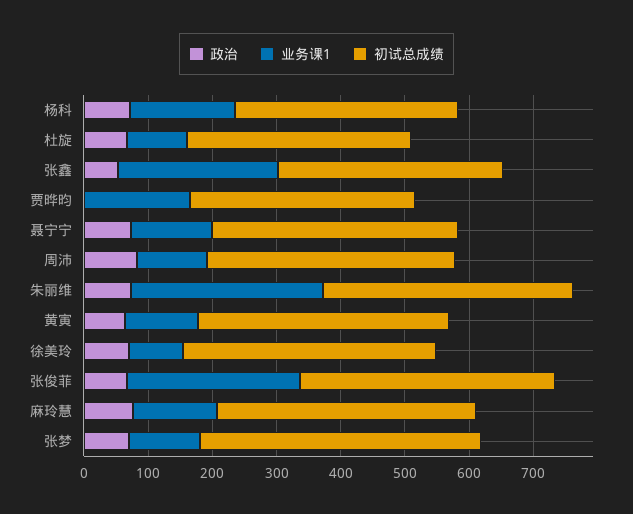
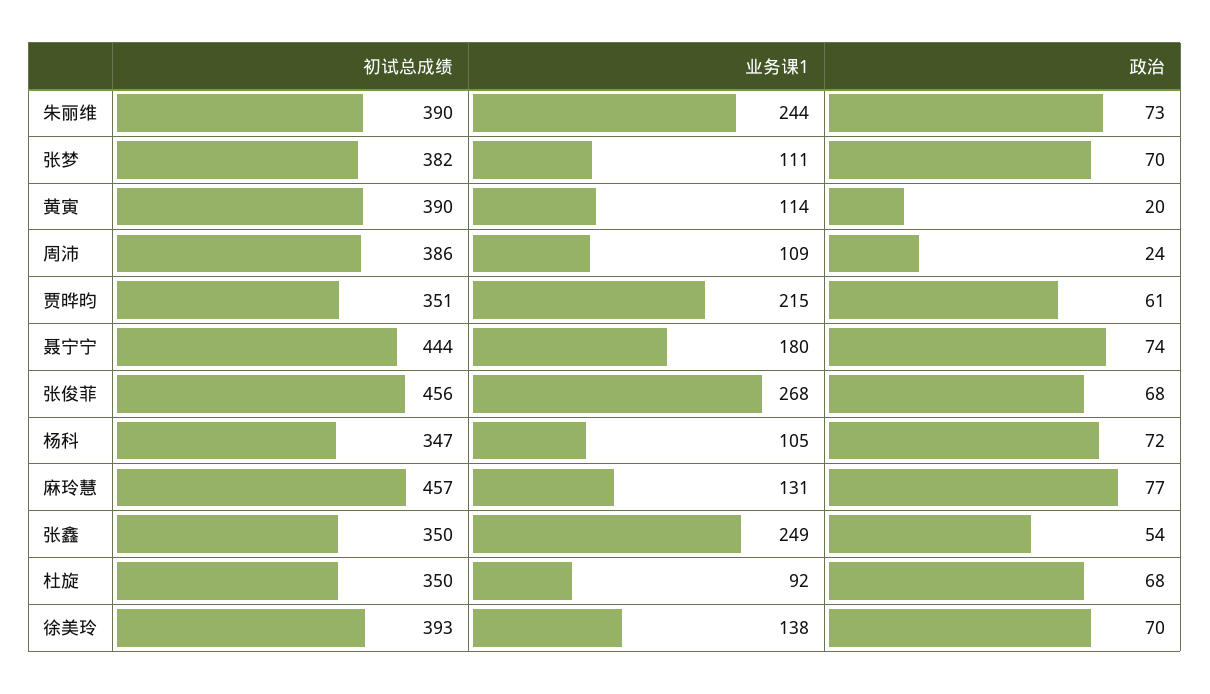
业务课1, 杨科: 160 -> 105
政治, 贾晔昀: 0 -> 61
业务课1, 贾晔昀: 160 -> 215
业务课1, 聂宁宁: 120 -> 180
初试总成绩, 聂宁宁: 380 -> 444
政治, 周沛: 80 -> 24
业务课1, 朱丽维: 300 -> 244
政治, 黄寅: 60 -> 20
业务课1, 徐美玲: 80 -> 138
初试总成绩, 张俊菲: 400 -> 456
初试总成绩, 麻玲慧: 400 -> 457
初试总成绩, 张梦: 440 -> 382

